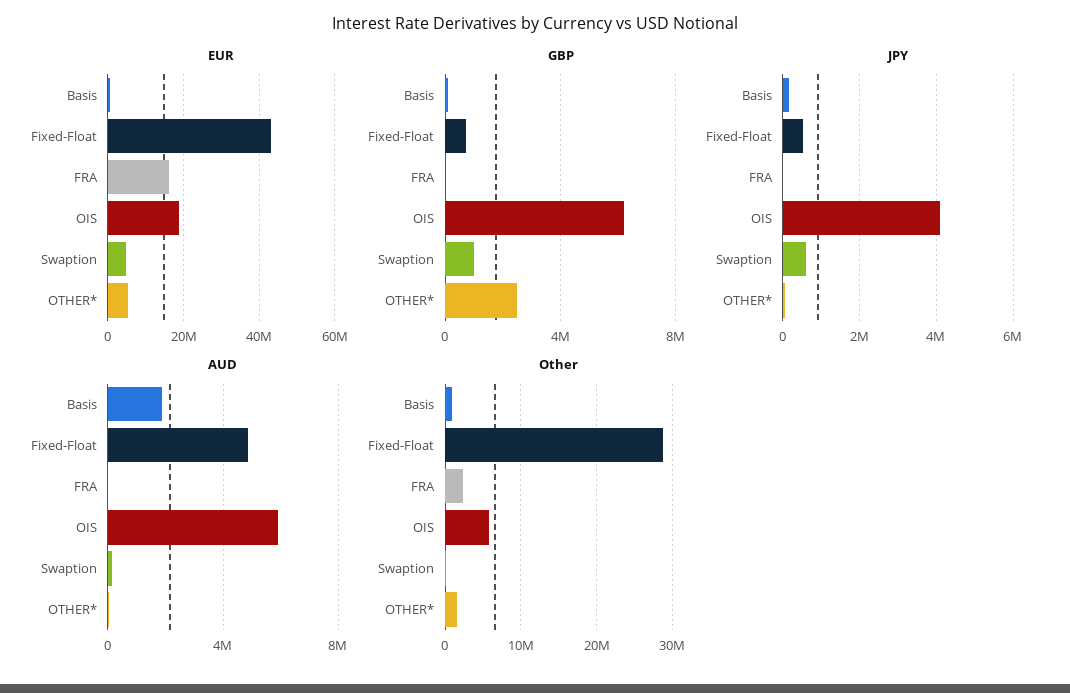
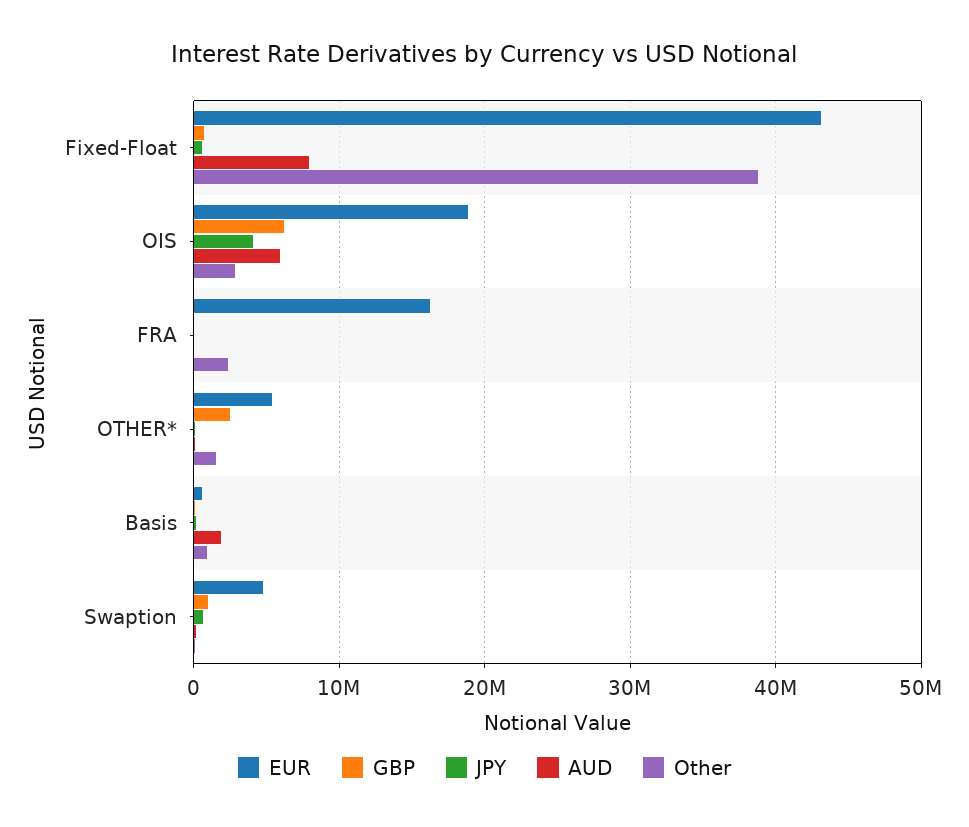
AUD, Fixed-Float: 5000000 -> 8000000
Other, Fixed-Float: 29000000 -> 39000000
Other, OIS: 6000000 -> 3000000

